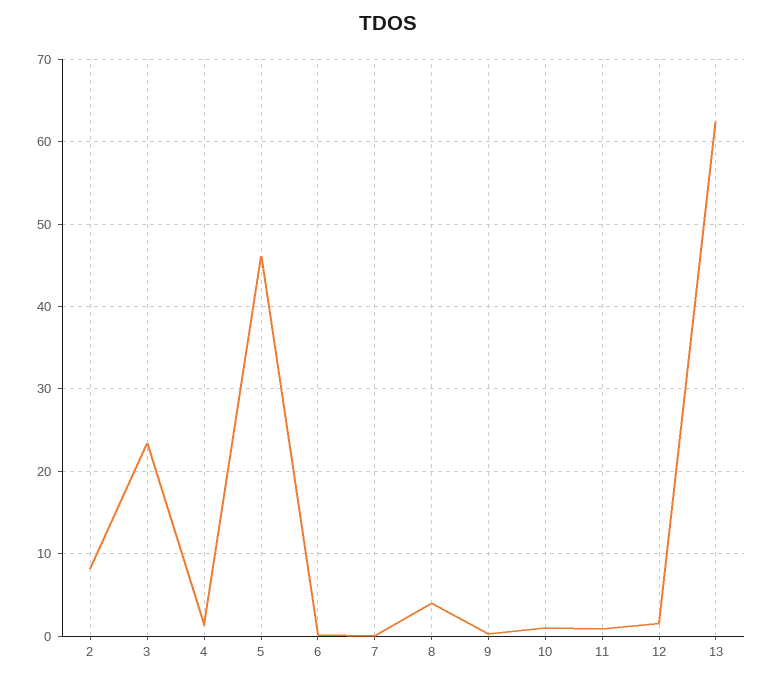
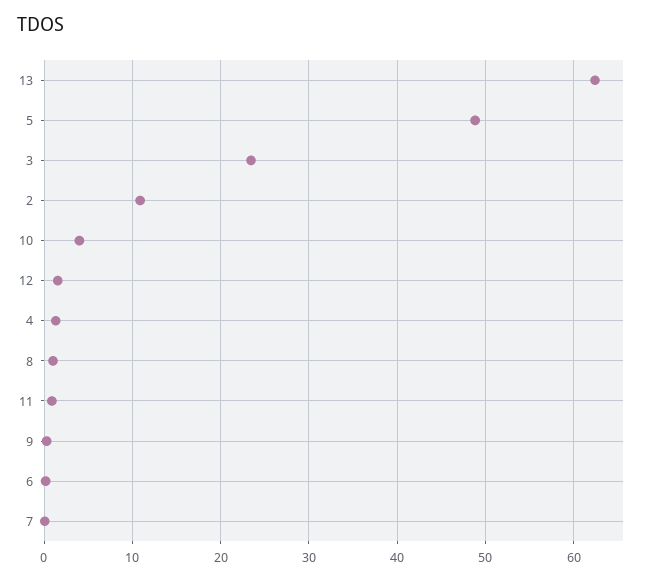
2: 8 -> 11
5: 46 -> 49
8: 4 -> 1
10: 1 -> 4

